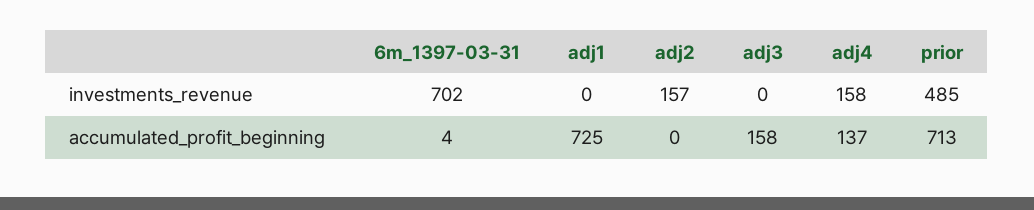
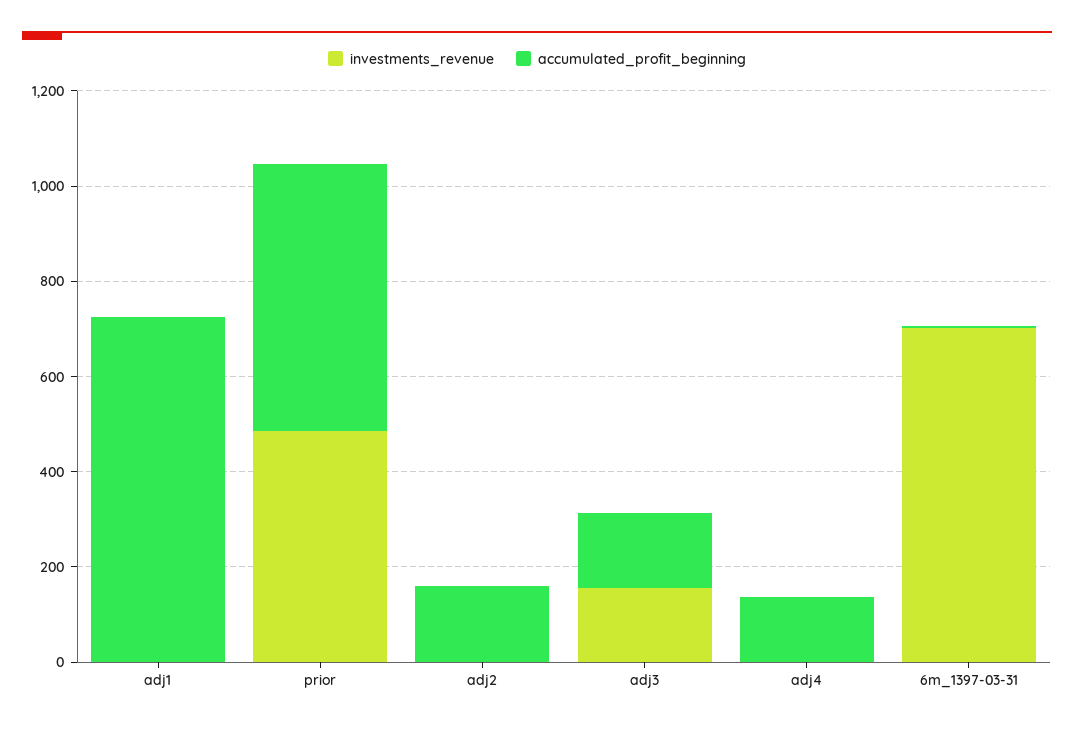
investments_revenue, adj2: 157 -> 0
investments_revenue, adj3: 0 -> 150
investments_revenue, adj4: 158 -> 0
accumulated_profit_beginning, adj2: 0 -> 150
accumulated_profit_beginning, prior: 713 -> 550

